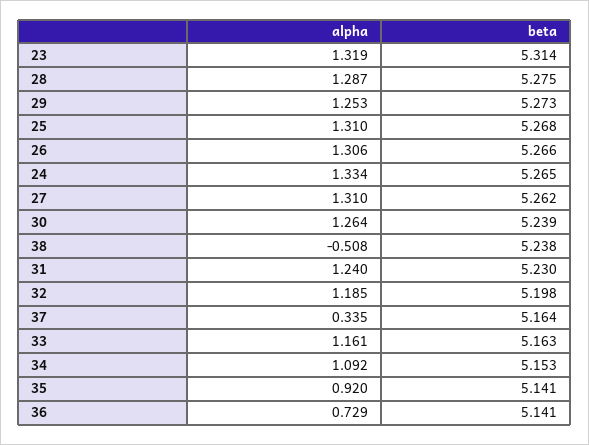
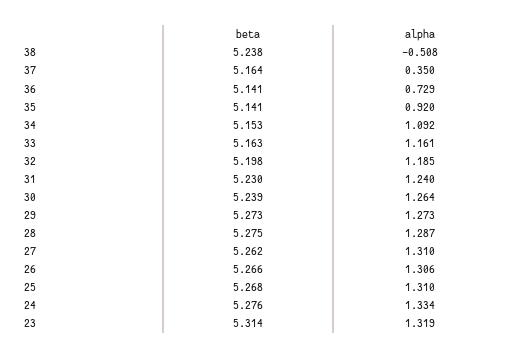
alpha, 29: 1.253 -> 1.273
beta, 24: 5.265 -> 5.276
alpha, 37: 0.335 -> 0.35

